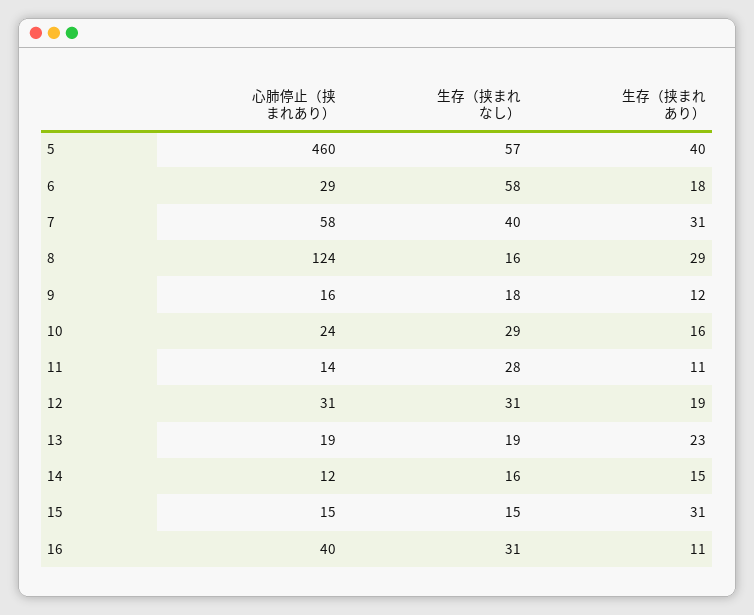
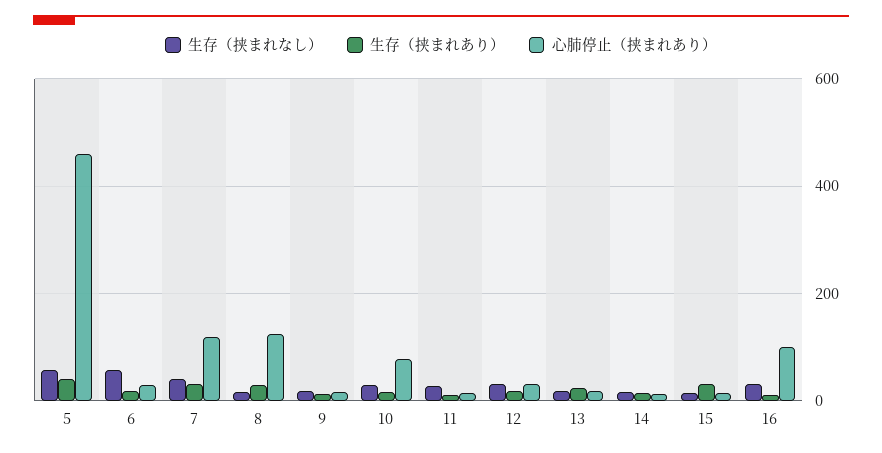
心肺停止（挟まれあり）, 7: 58 -> 120
心肺停止（挟まれあり）, 10: 24 -> 80
心肺停止（挟まれあり）, 16: 40 -> 100

